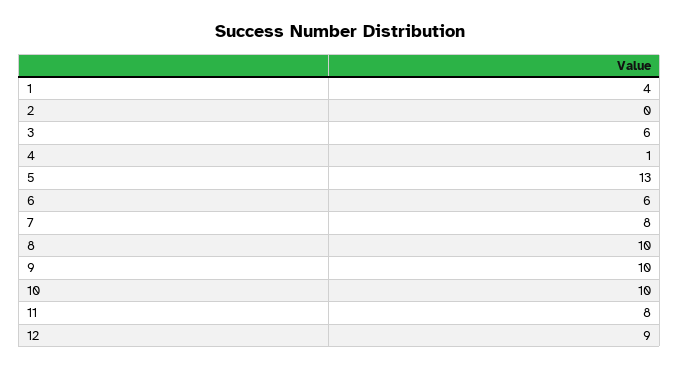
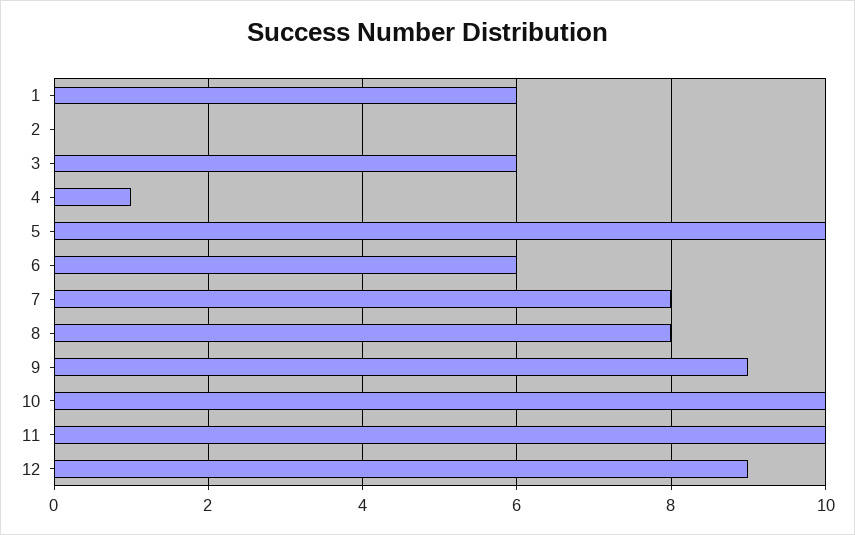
1: 4 -> 6
5: 13 -> 10
8: 10 -> 8
9: 10 -> 9
11: 8 -> 10

